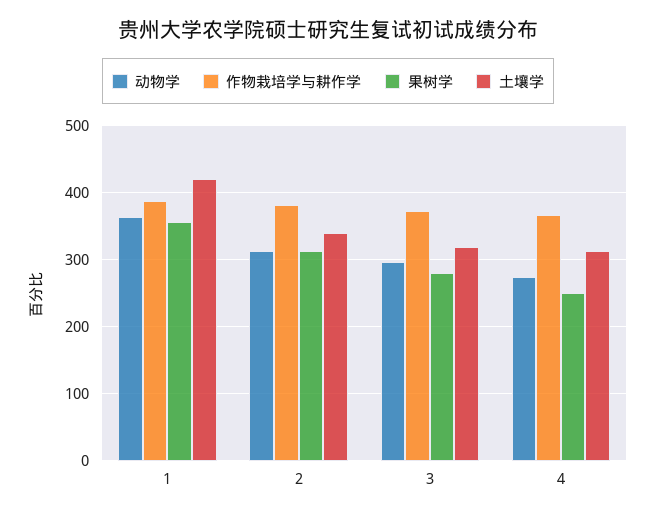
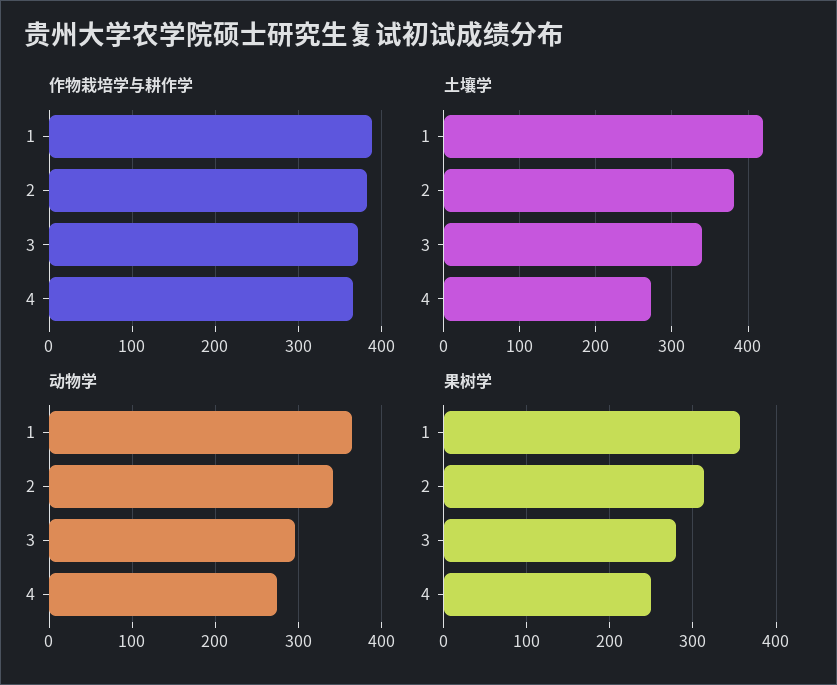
动物学, 2: 310 -> 340
土壤学, 2: 340 -> 380
土壤学, 3: 320 -> 340
土壤学, 4: 310 -> 270

